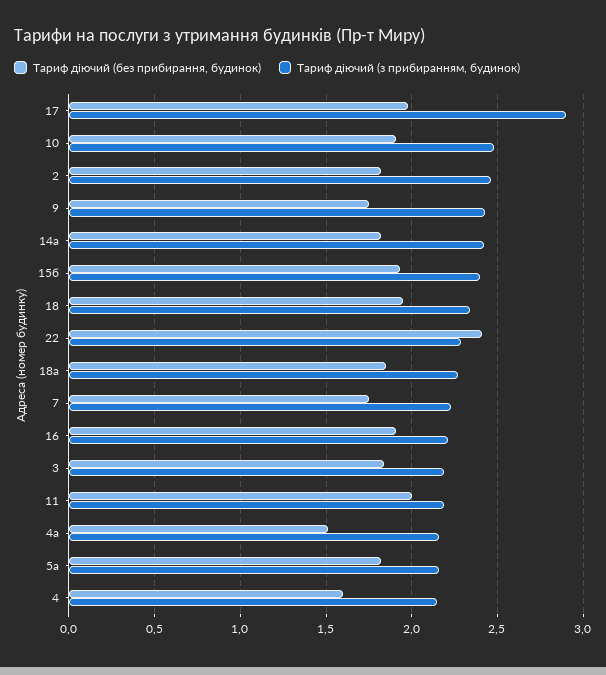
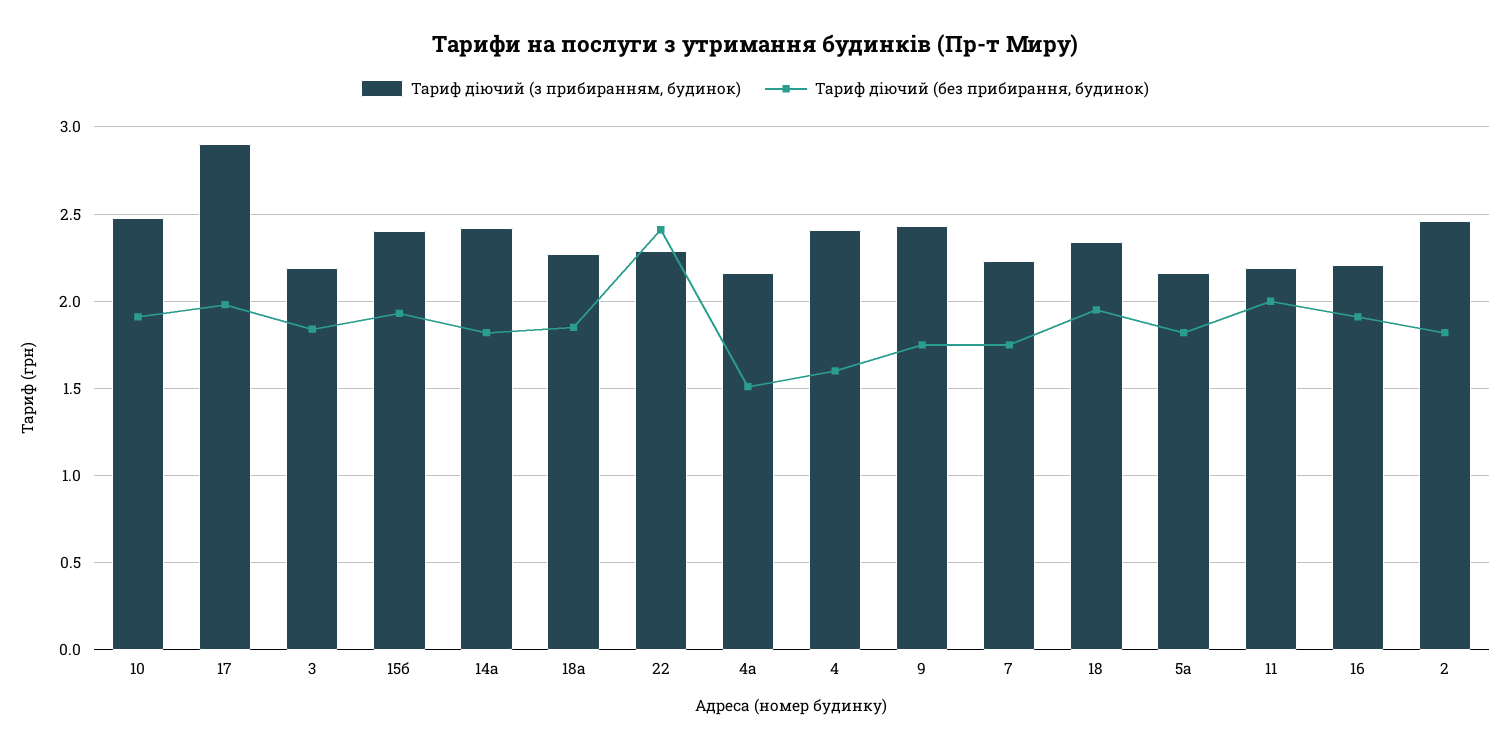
Тариф діючий (з прибиранням, будинок), 4: 2.15 -> 2.4

